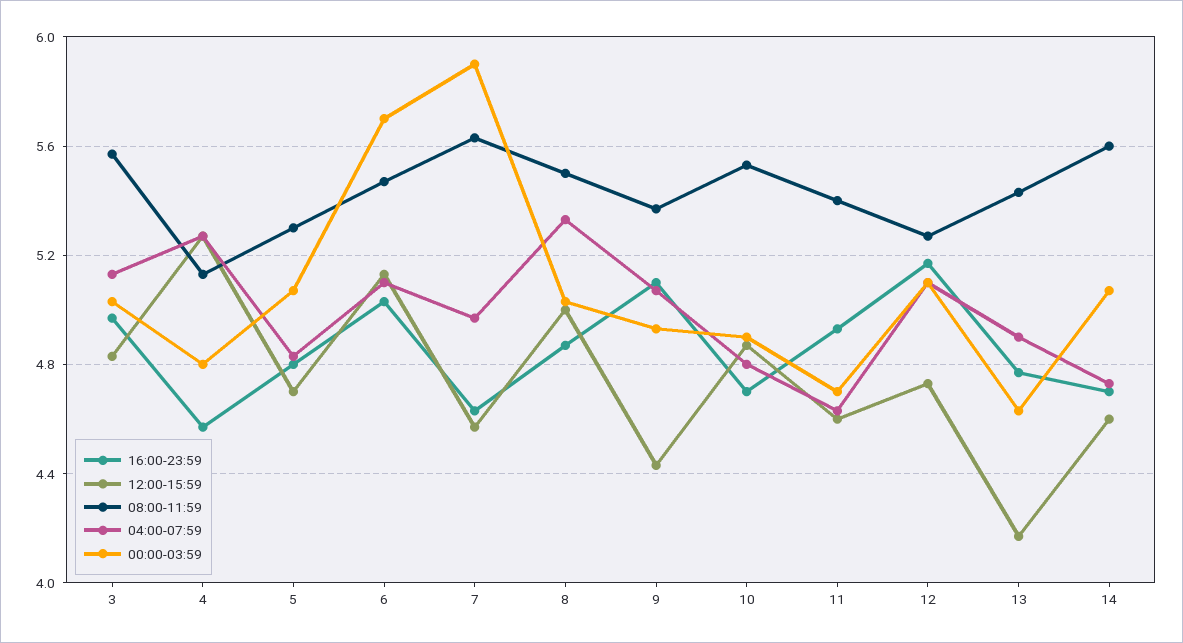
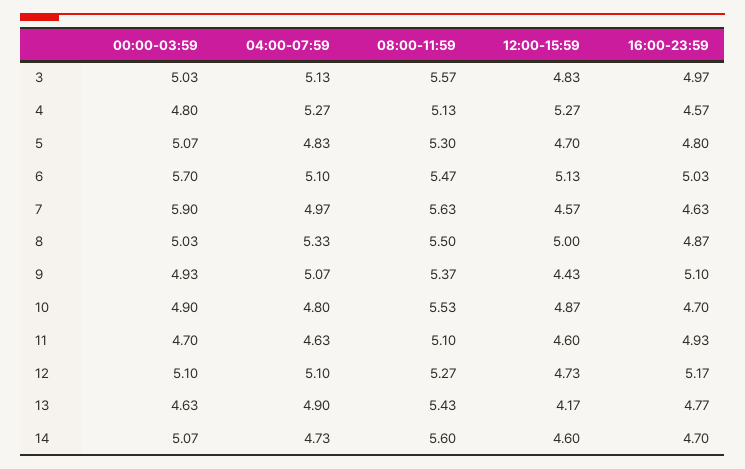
08:00-11:59, 11: 5.4 -> 5.1

